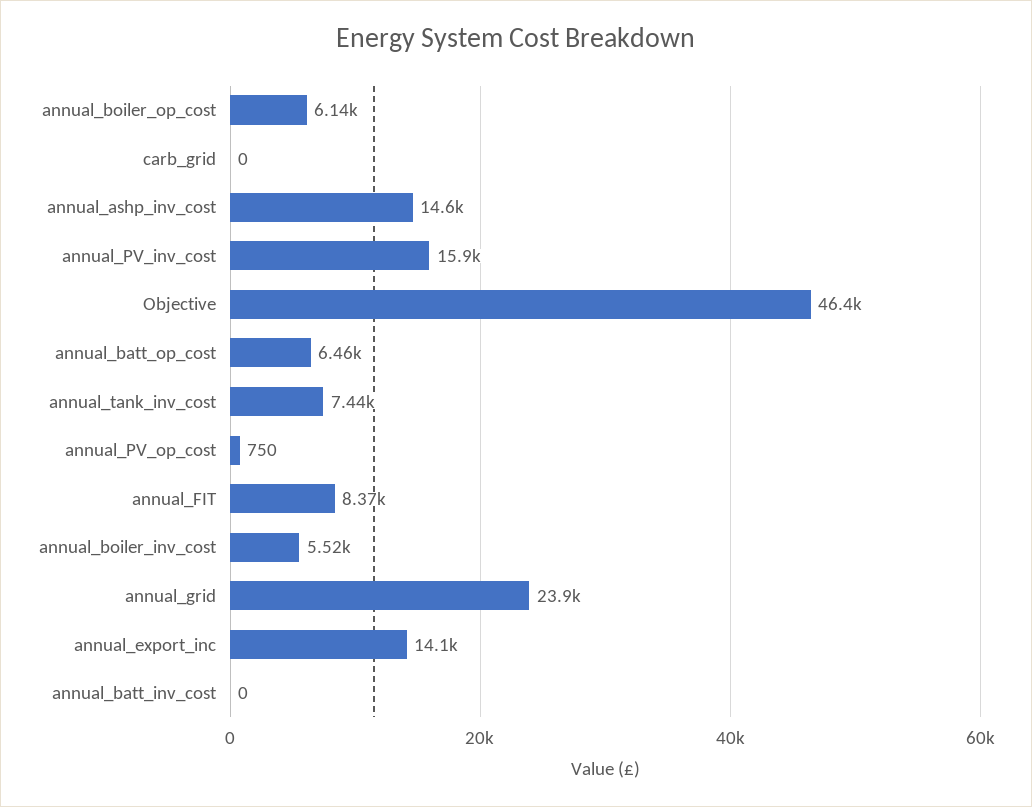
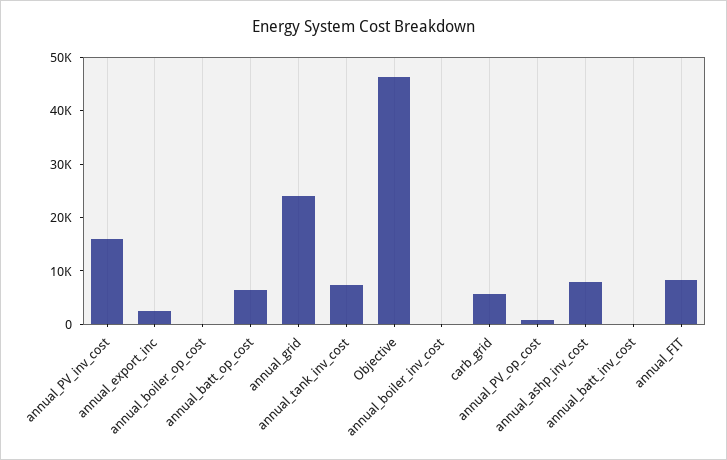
annual_boiler_op_cost: 6140 -> 0
carb_grid: 0 -> 6000
annual_ashp_inv_cost: 14600 -> 8000
annual_boiler_inv_cost: 5520 -> 0
annual_export_inc: 14100 -> 2000

